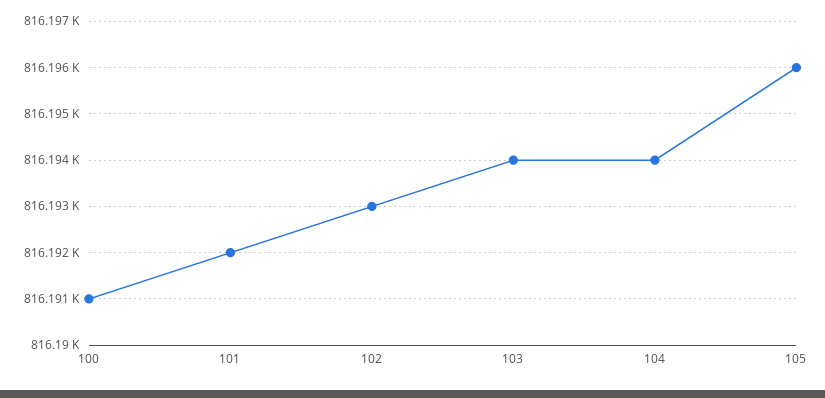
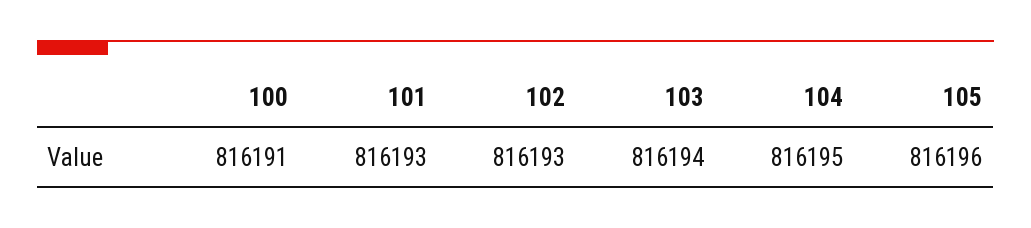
101: 816192 -> 816193
104: 816194 -> 816195

